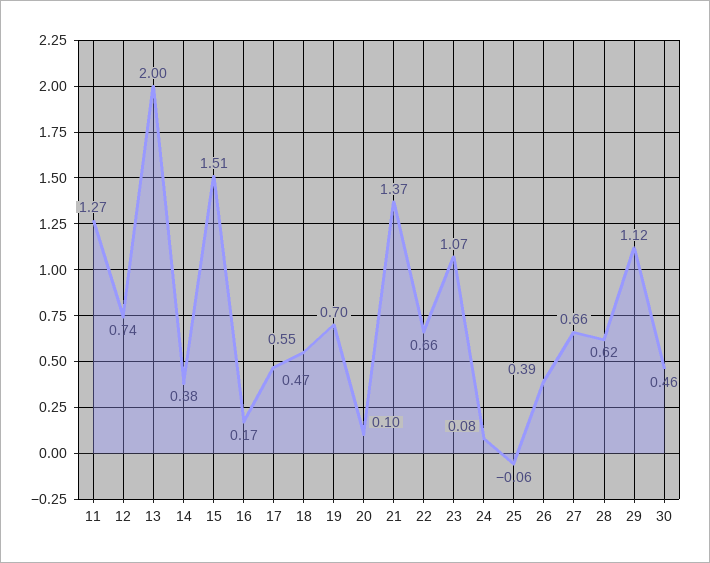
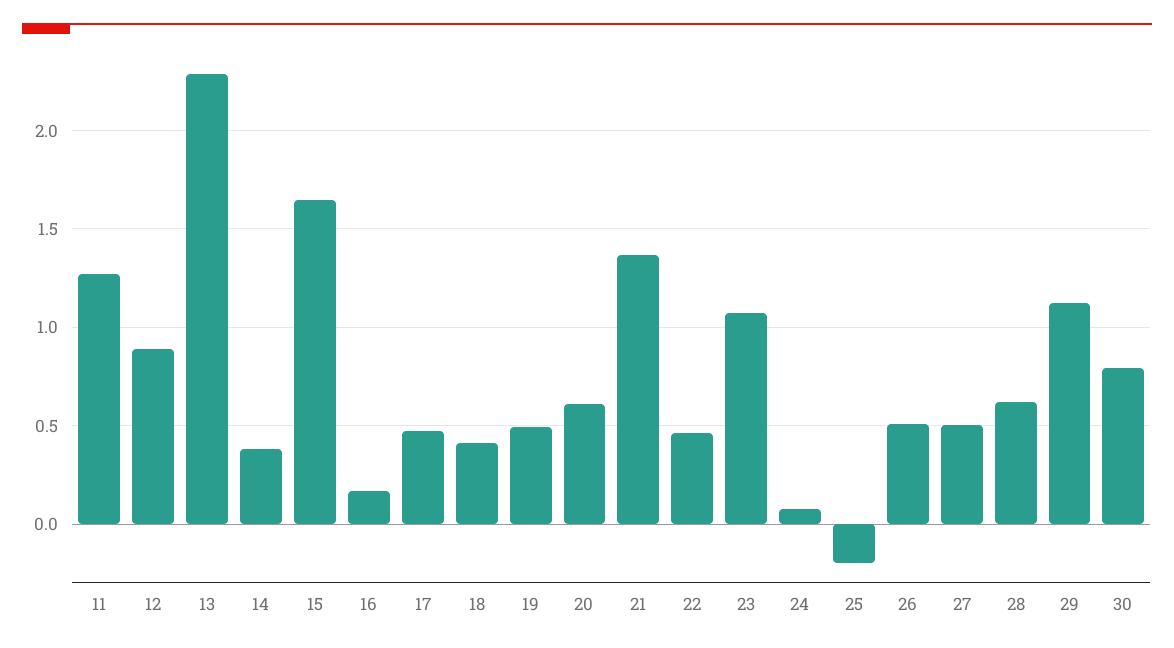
12: 0.74 -> 0.9
13: 2 -> 2.3
15: 1.51 -> 1.65
18: 0.55 -> 0.4
19: 0.7 -> 0.5
20: 0.1 -> 0.6
22: 0.66 -> 0.45
25: -0.06 -> -0.2
26: 0.39 -> 0.5
27: 0.66 -> 0.5
30: 0.46 -> 0.8

